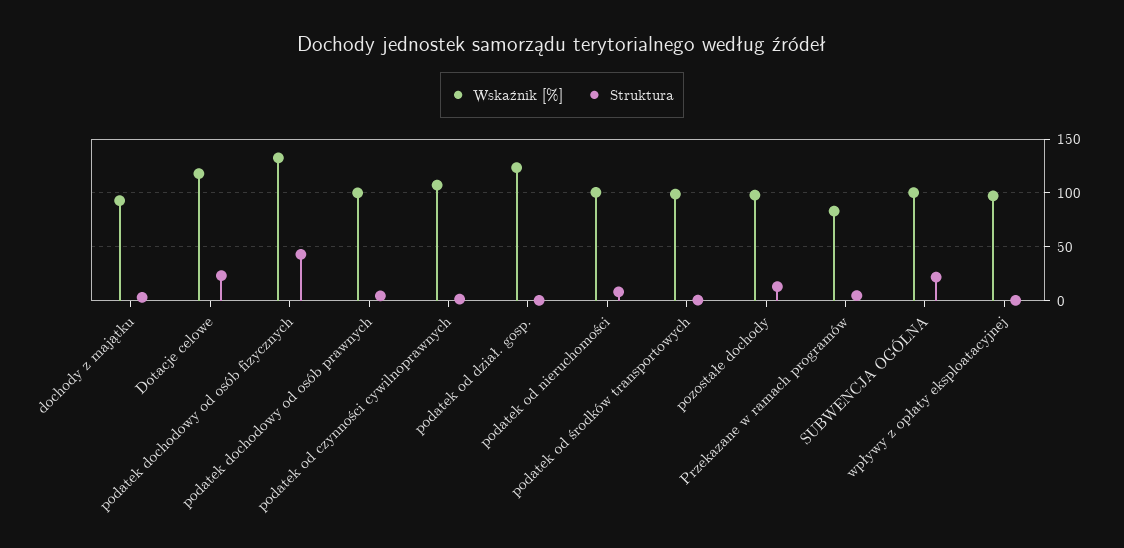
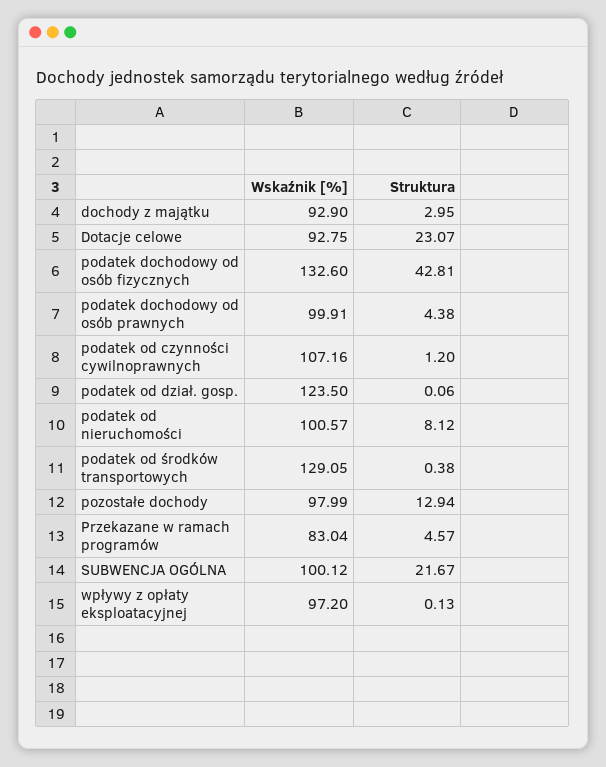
Wskaźnik [%], Dotacje celowe: 120 -> 92.75
Wskaźnik [%], podatek od środków transportowych: 100 -> 129.05

